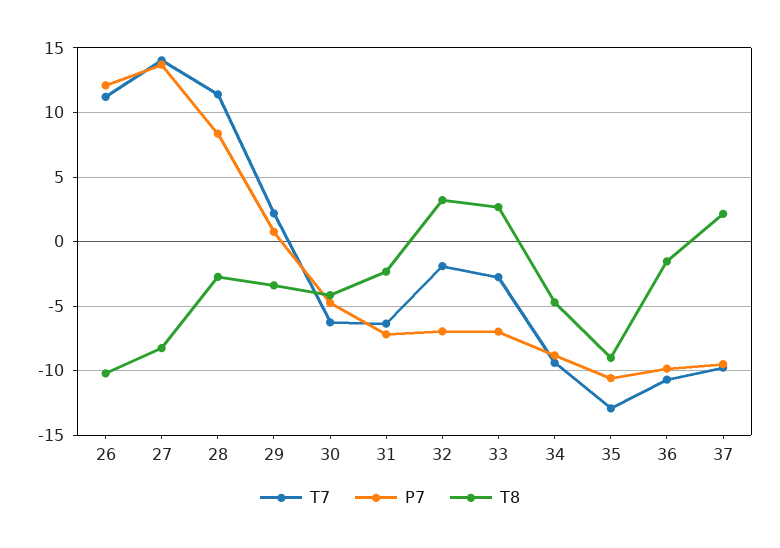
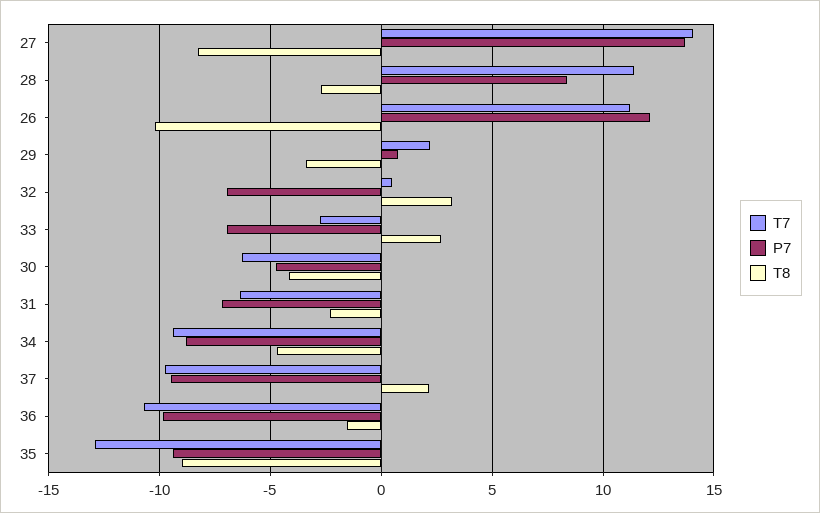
T7, 32: -2 -> 0.5
P7, 35: -10.5 -> -9.5

